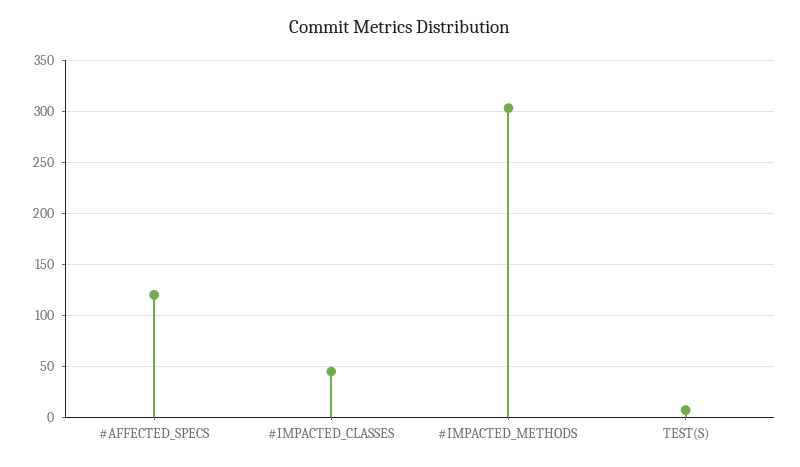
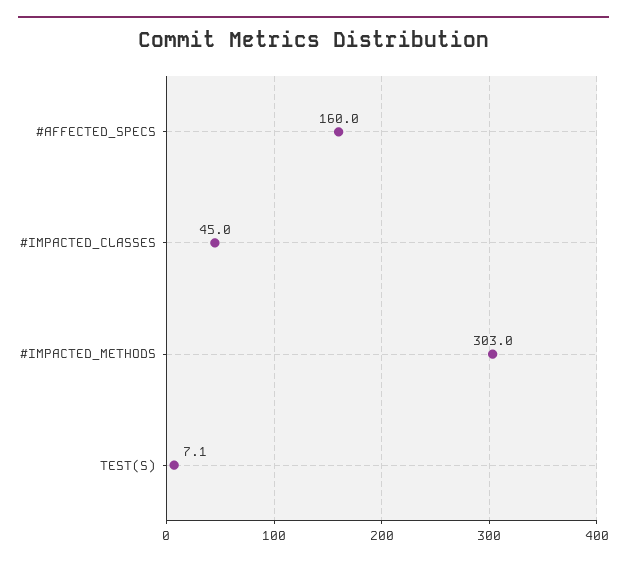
#AFFECTED_SPECS: 120 -> 160

